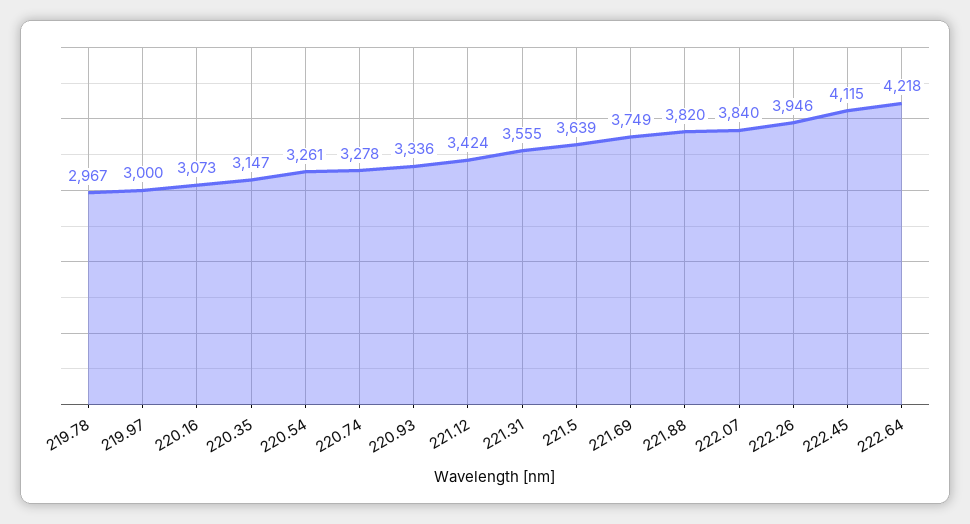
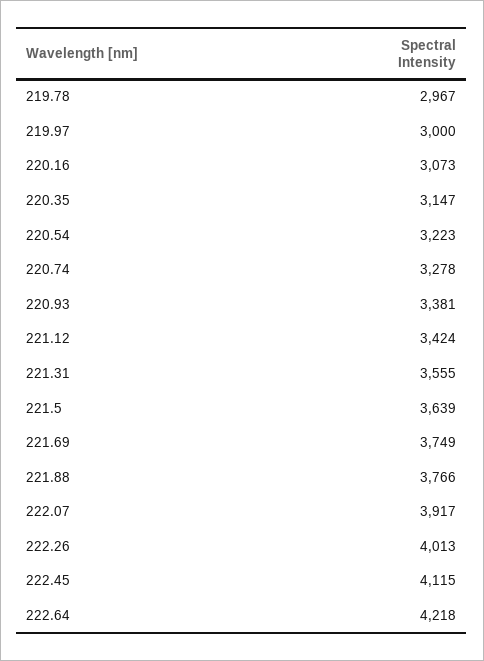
220.54: 3261 -> 3223
220.93: 3336 -> 3381
221.88: 3820 -> 3766
222.07: 3840 -> 3917
222.26: 3946 -> 4013

